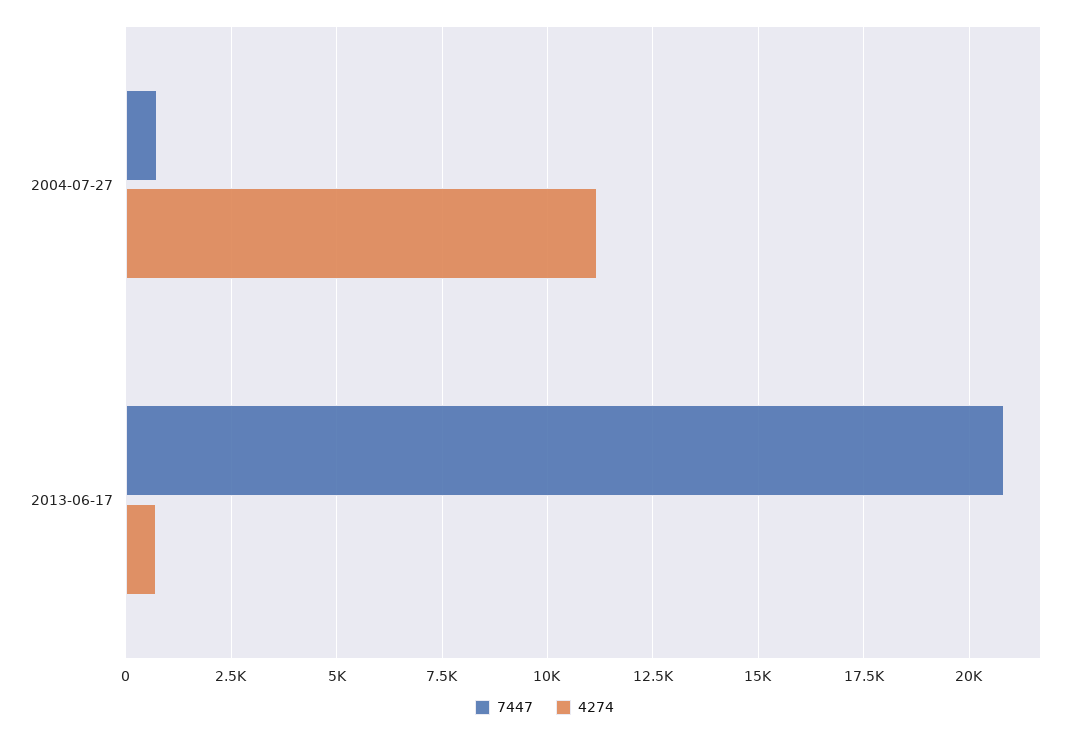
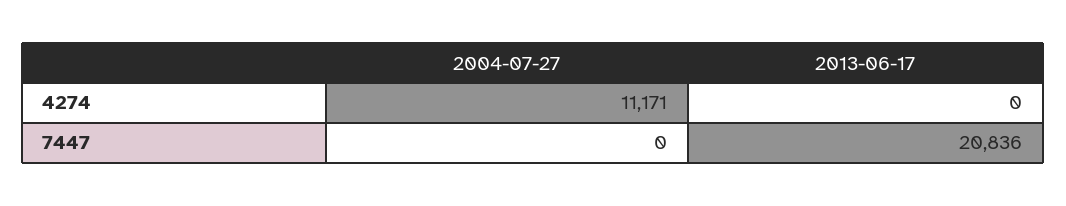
7447, 2004-07-27: 750 -> 0
4274, 2013-06-17: 750 -> 0

